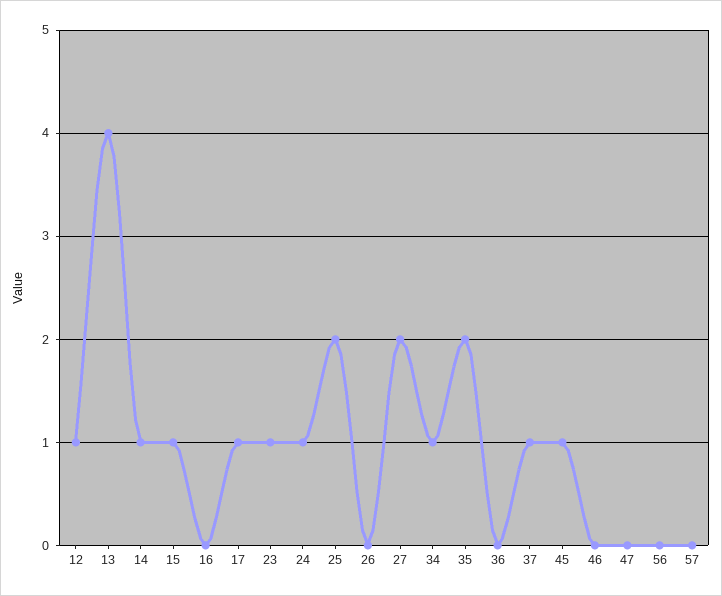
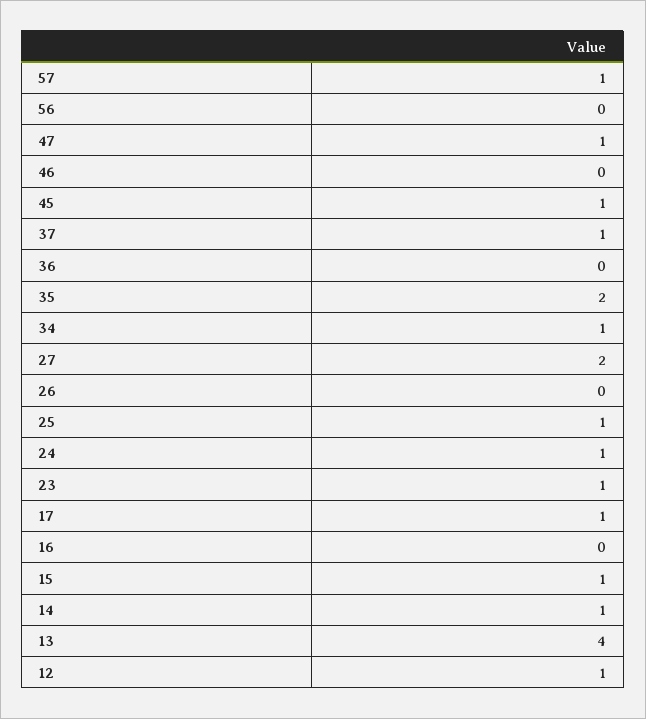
25: 2 -> 1
47: 0 -> 1
57: 0 -> 1

